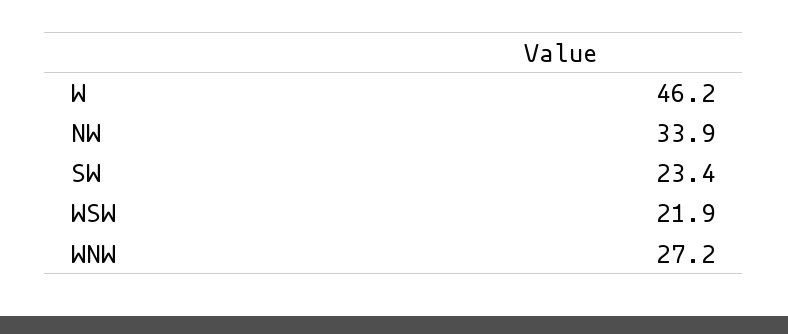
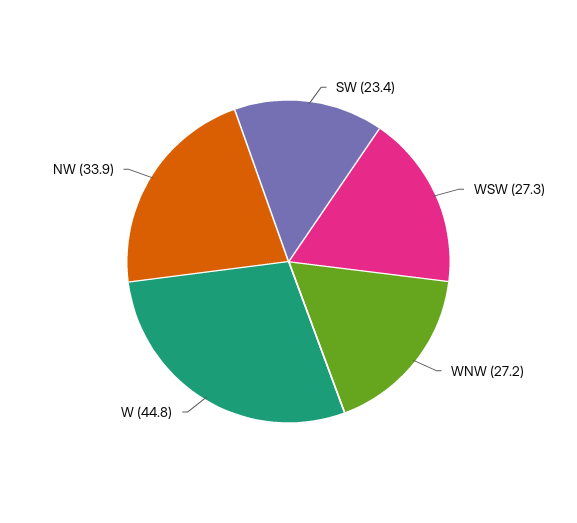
W: 46.2 -> 44.8
WSW: 21.9 -> 27.3

